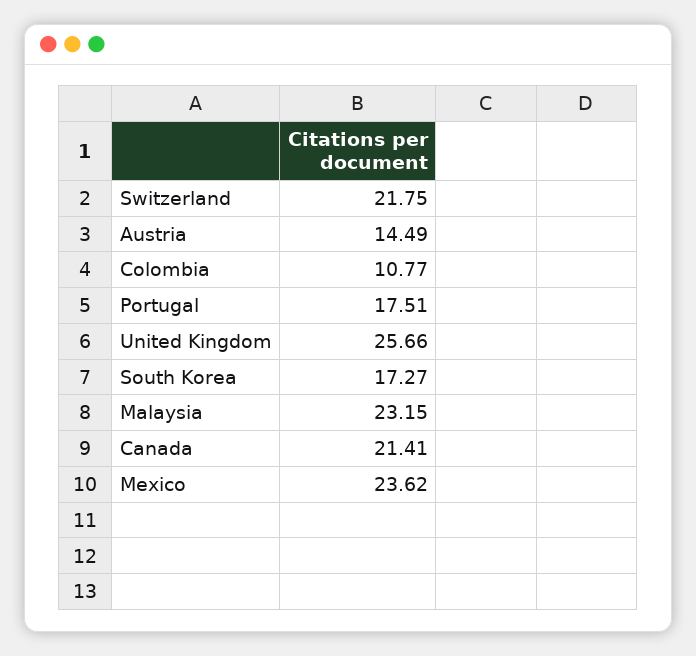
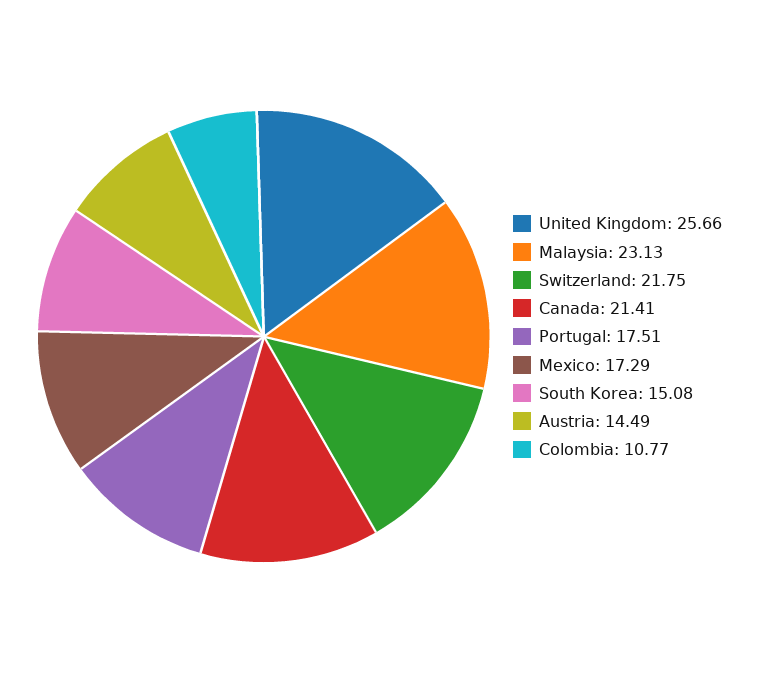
South Korea: 17.27 -> 15.08
Malaysia: 23.15 -> 23.13
Mexico: 23.62 -> 17.29

